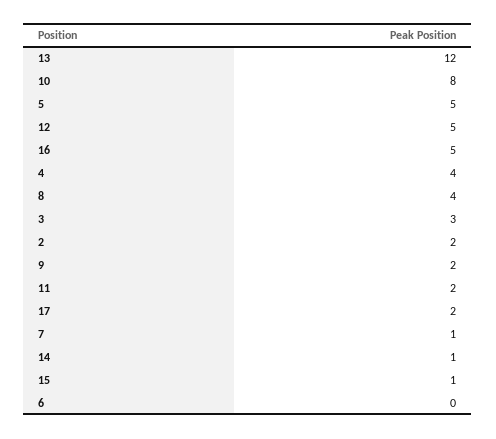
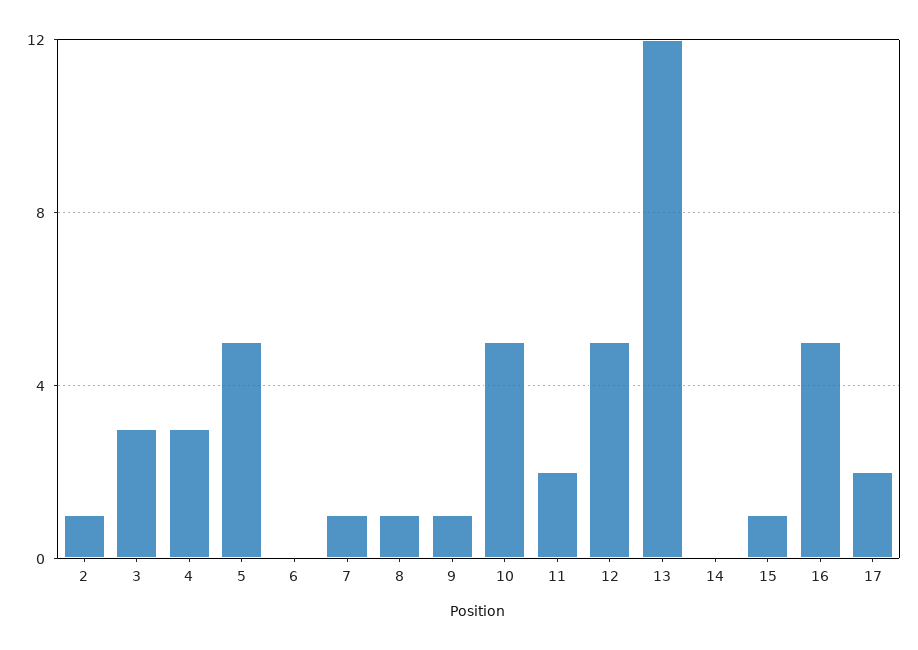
10: 8 -> 5
4: 4 -> 3
8: 4 -> 1
2: 2 -> 1
9: 2 -> 1
14: 1 -> 0

